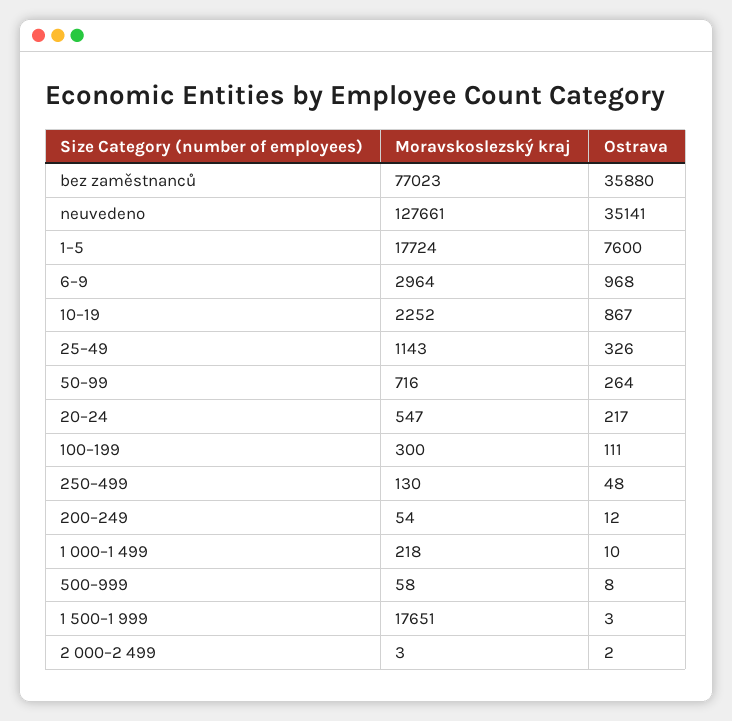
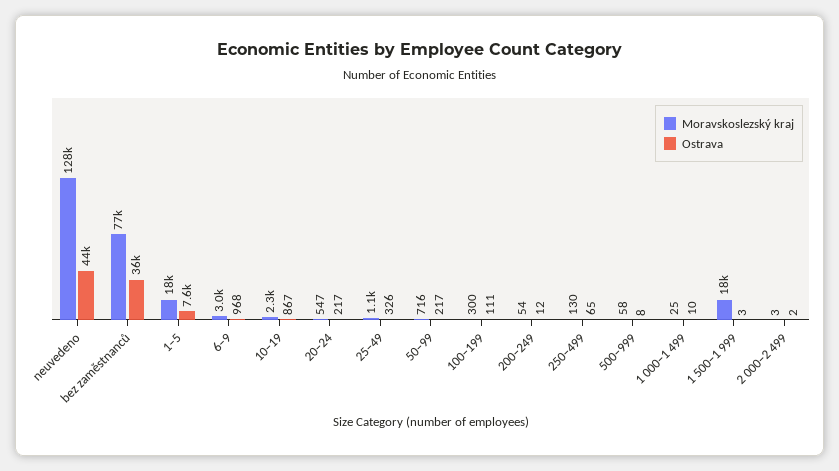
Ostrava, neuvedeno: 35141 -> 44000
Ostrava, 50–99: 264 -> 217
Ostrava, 250–499: 48 -> 65
Moravskoslezský kraj, 1 000–1 499: 218 -> 25

